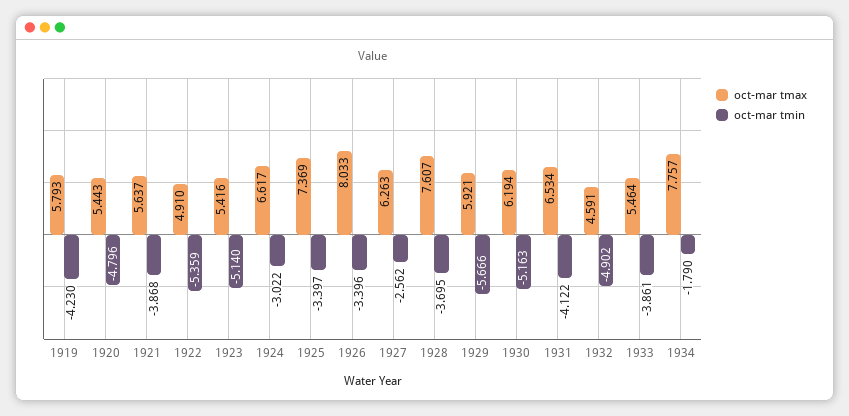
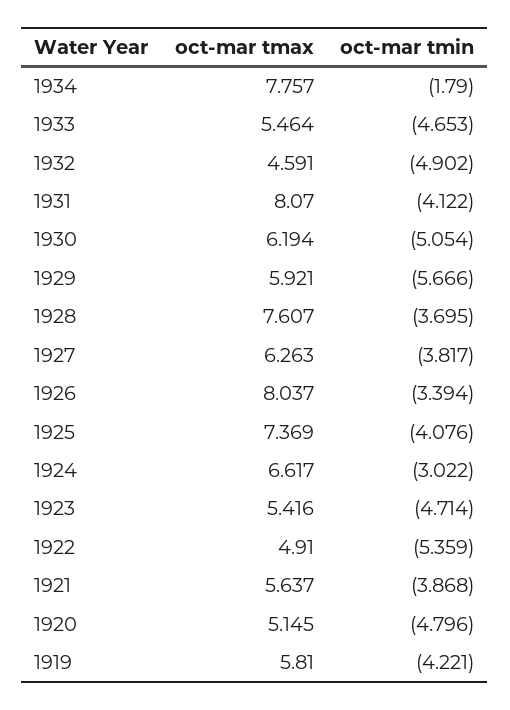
oct-mar tmax, 1919: 5.793 -> 5.81
oct-mar tmin, 1919: -4.23 -> -4.221
oct-mar tmax, 1920: 5.443 -> 5.145
oct-mar tmin, 1923: -5.14 -> -4.714
oct-mar tmin, 1925: -3.397 -> -4.076
oct-mar tmax, 1926: 8.033 -> 8.037
oct-mar tmin, 1926: -3.396 -> -3.394
oct-mar tmin, 1927: -2.562 -> -3.817
oct-mar tmin, 1930: -5.163 -> -5.054
oct-mar tmax, 1931: 6.534 -> 8.07
oct-mar tmin, 1933: -3.861 -> -4.653

